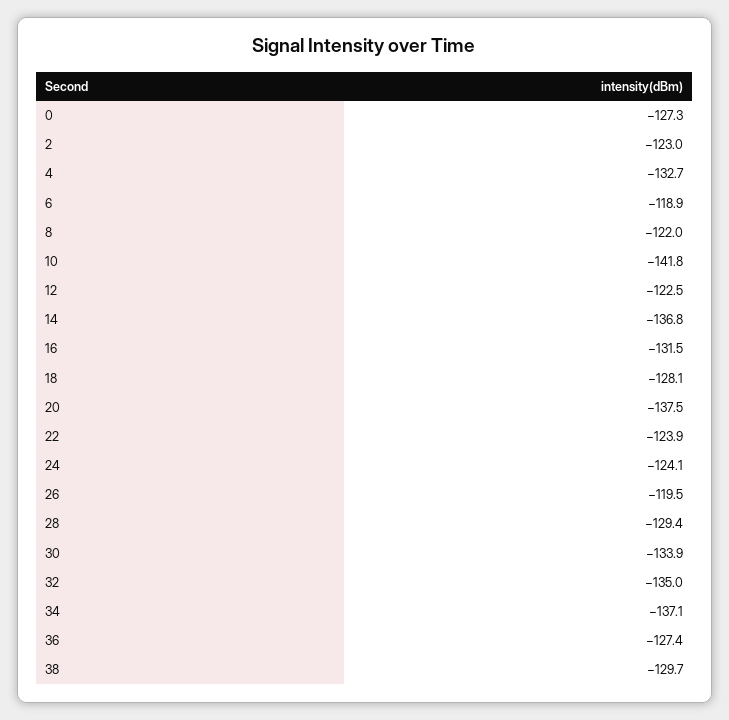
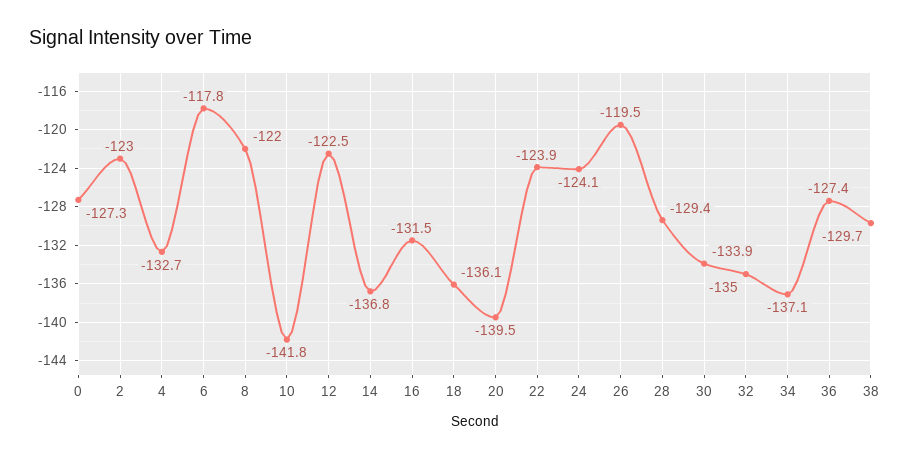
6: -118.9 -> -117.8
18: -128.1 -> -136.1
20: -137.5 -> -139.5

